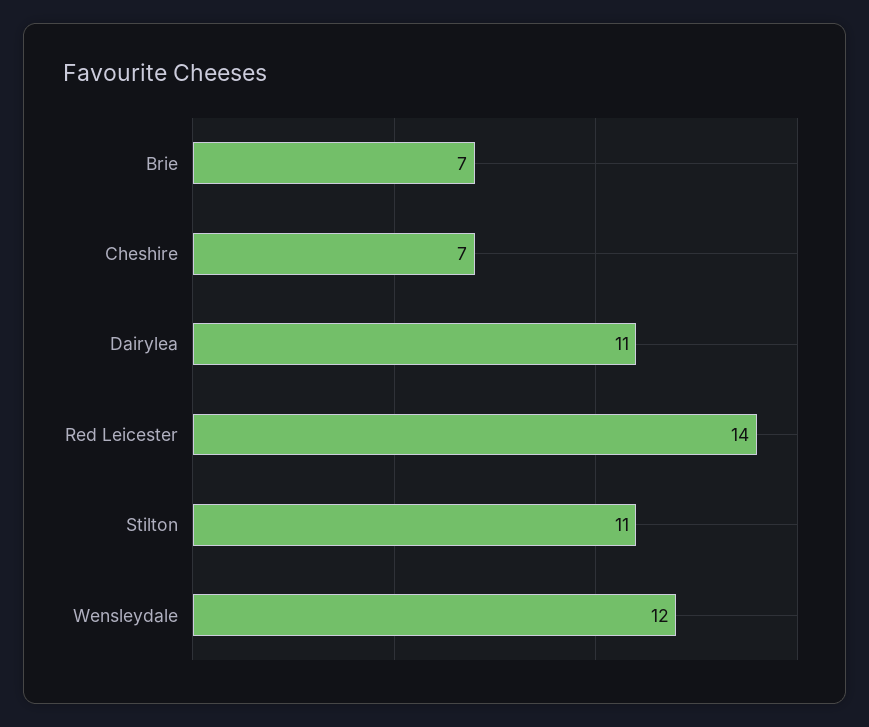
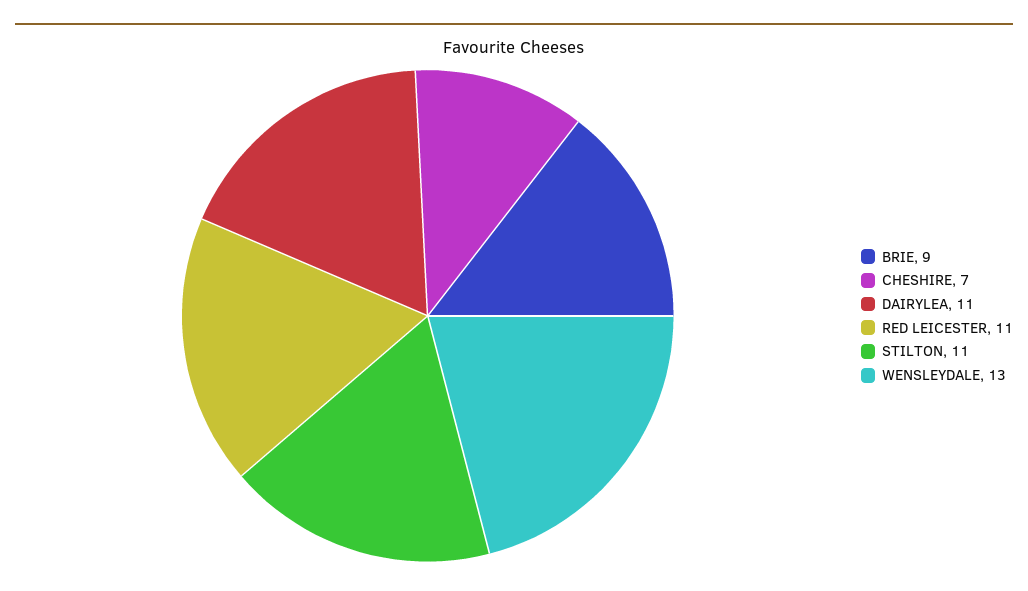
Brie: 7 -> 9
Red Leicester: 14 -> 11
Wensleydale: 12 -> 13

